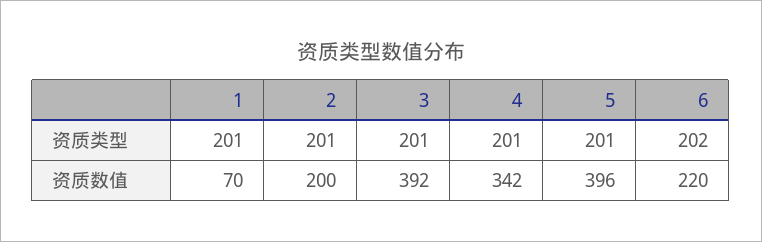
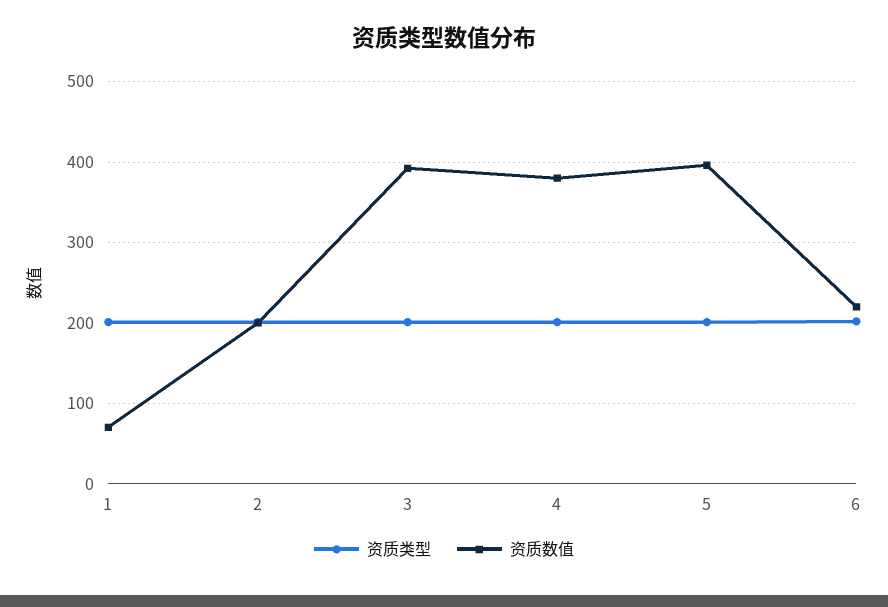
资质数值, 4: 342 -> 380

